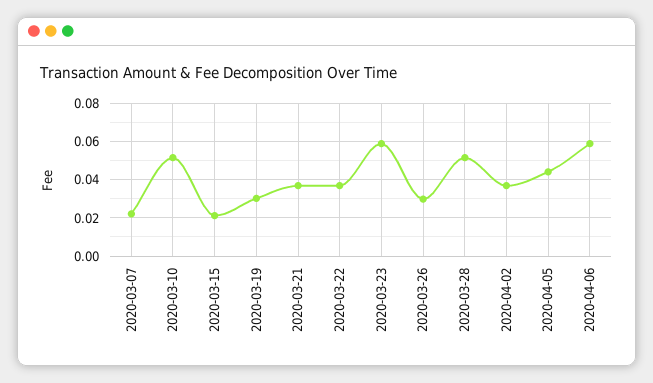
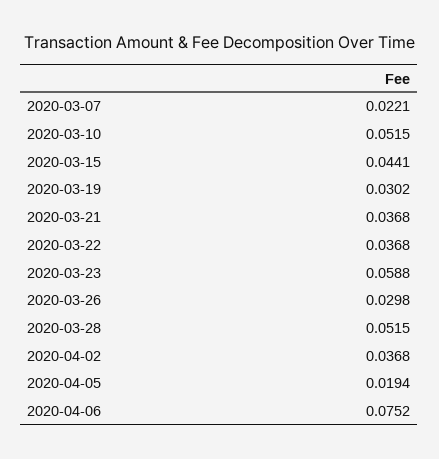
2020-03-15: 0.02 -> 0.0441
2020-04-05: 0.045 -> 0.0194
2020-04-06: 0.06 -> 0.0752

